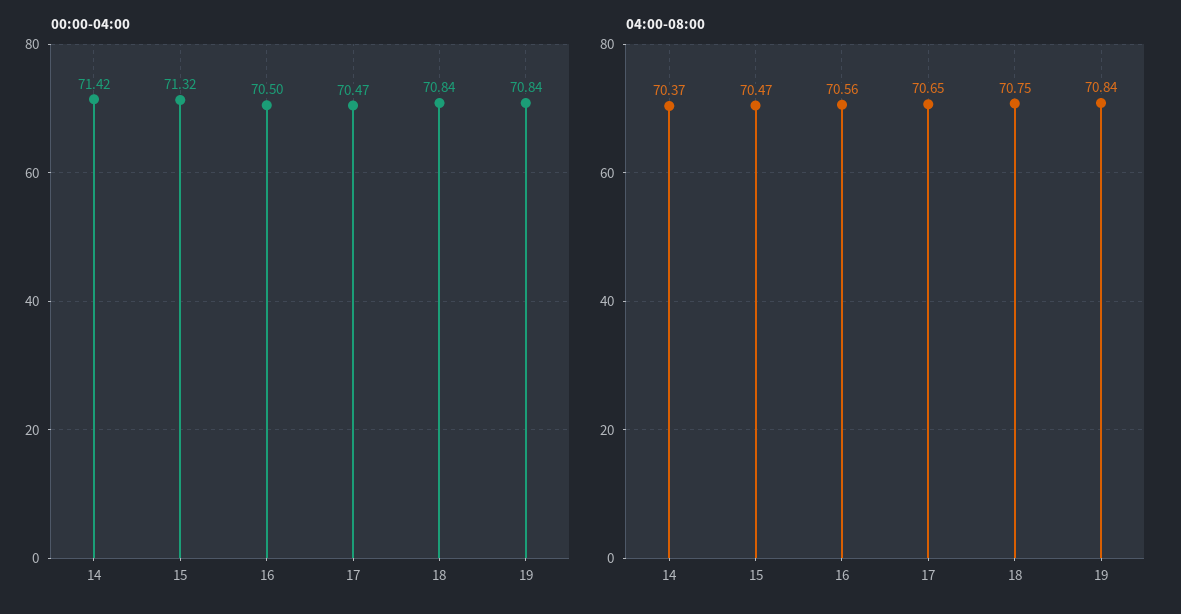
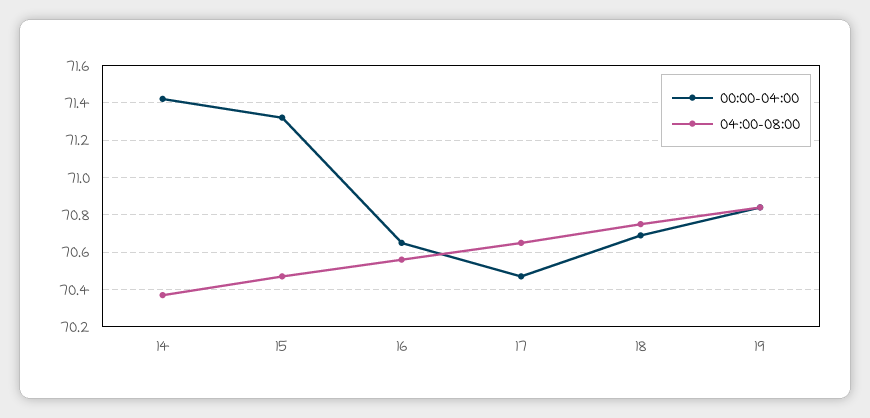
00:00-04:00, 16: 70.5 -> 70.65
00:00-04:00, 18: 70.84 -> 70.7

